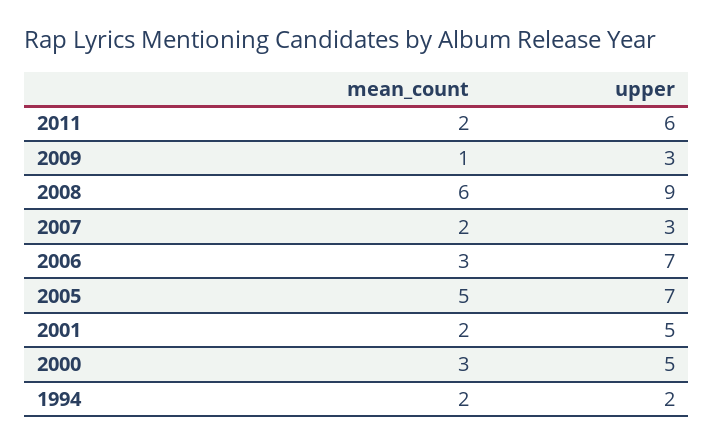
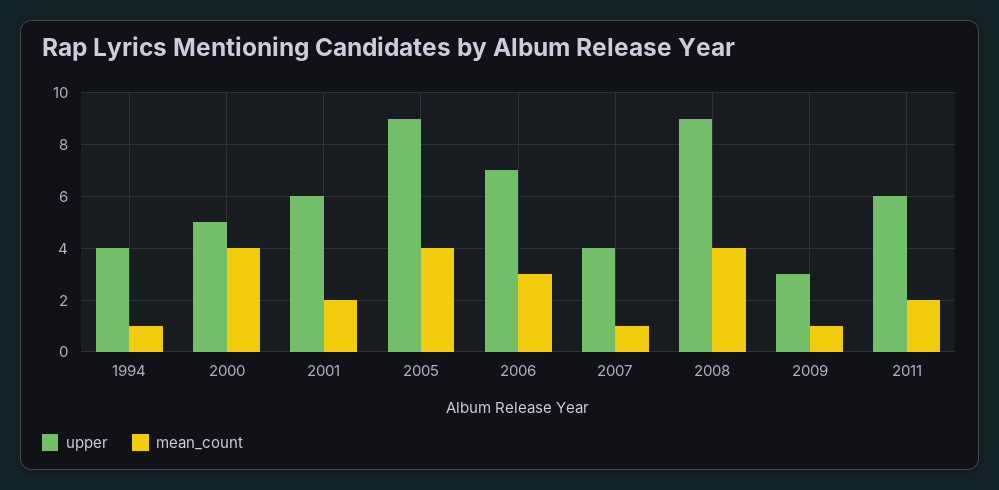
mean_count, 2008: 6 -> 4
mean_count, 2007: 2 -> 1
upper, 2007: 3 -> 4
mean_count, 2005: 5 -> 4
upper, 2005: 7 -> 9
upper, 2001: 5 -> 6
mean_count, 2000: 3 -> 4
mean_count, 1994: 2 -> 1
upper, 1994: 2 -> 4

